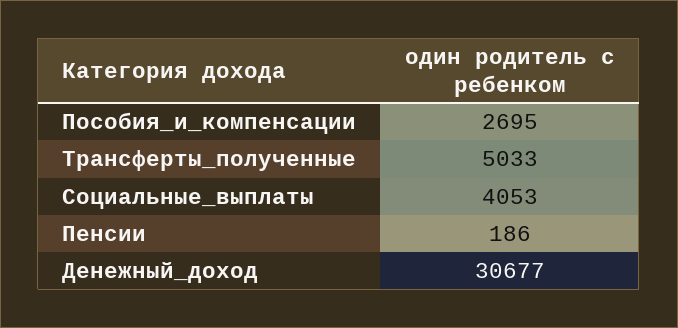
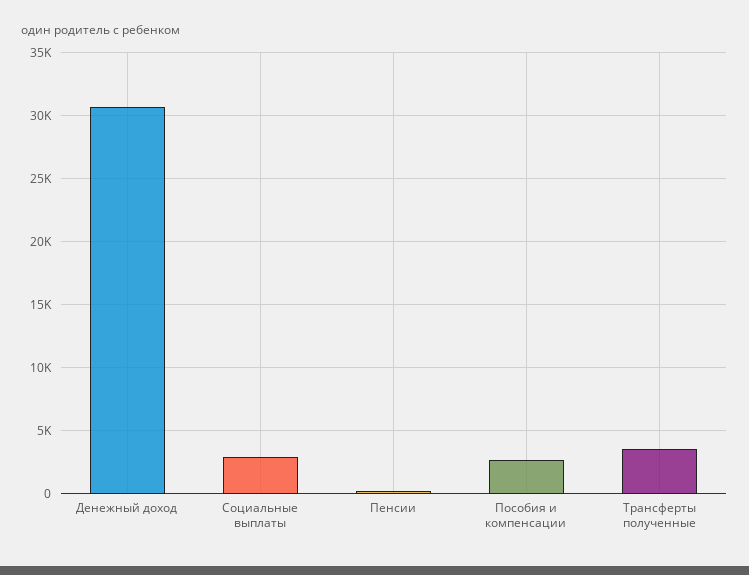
Трансферты_полученные: 5033 -> 3500
Социальные_выплаты: 4053 -> 3000

